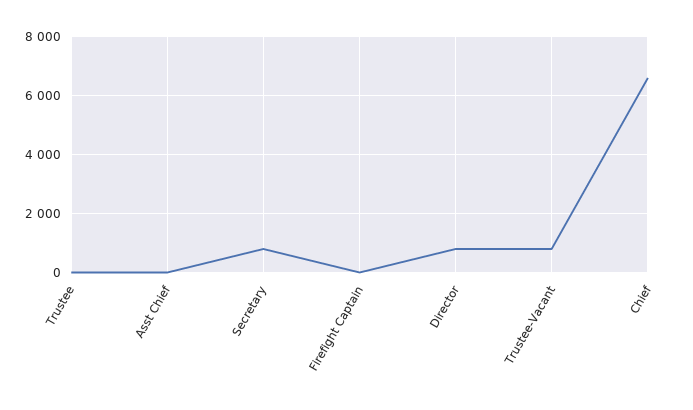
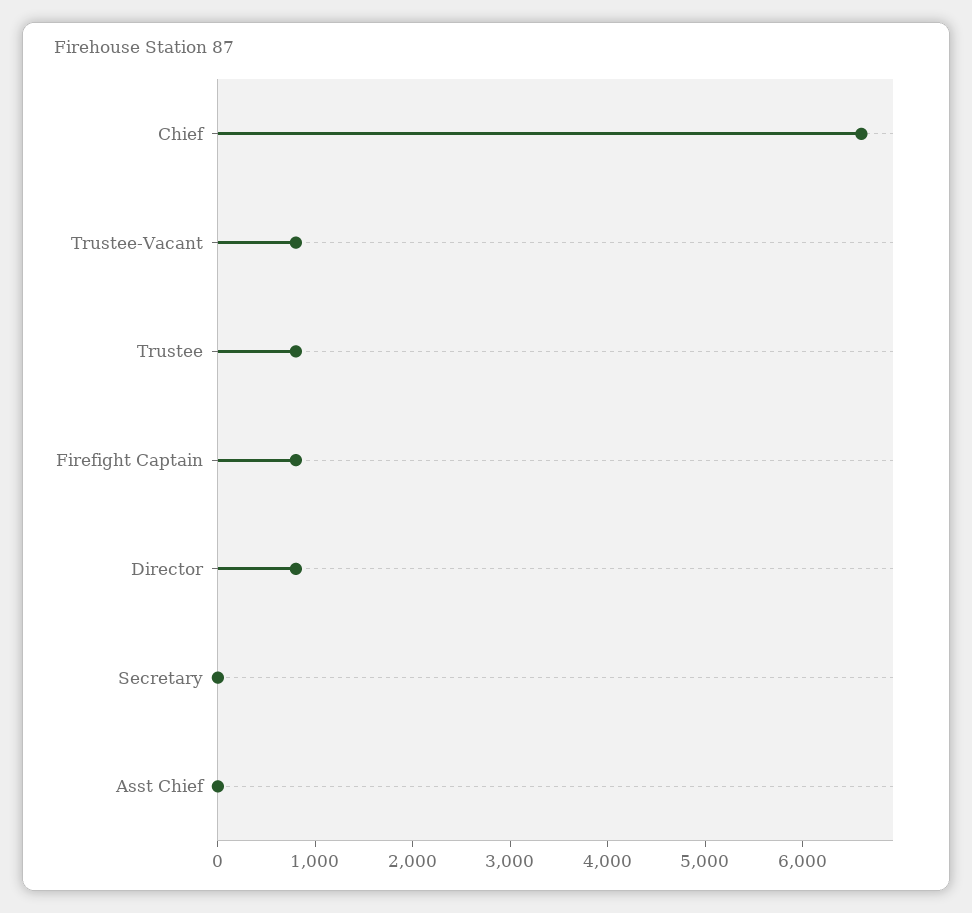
Trustee: 0 -> 800
Secretary: 750 -> 0
Firefight Captain: 0 -> 800

